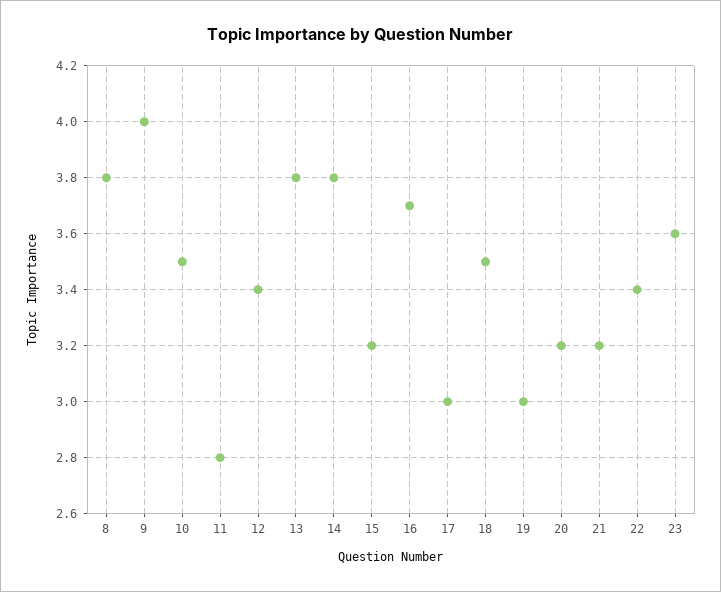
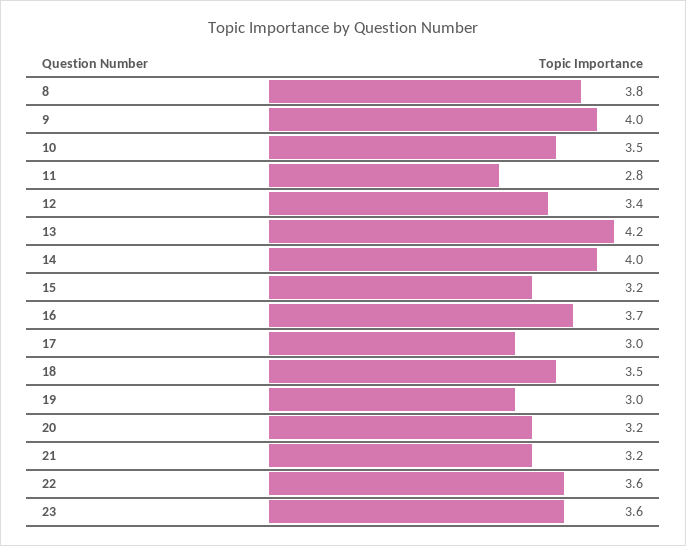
13: 3.8 -> 4.2
14: 3.8 -> 4
22: 3.4 -> 3.6

